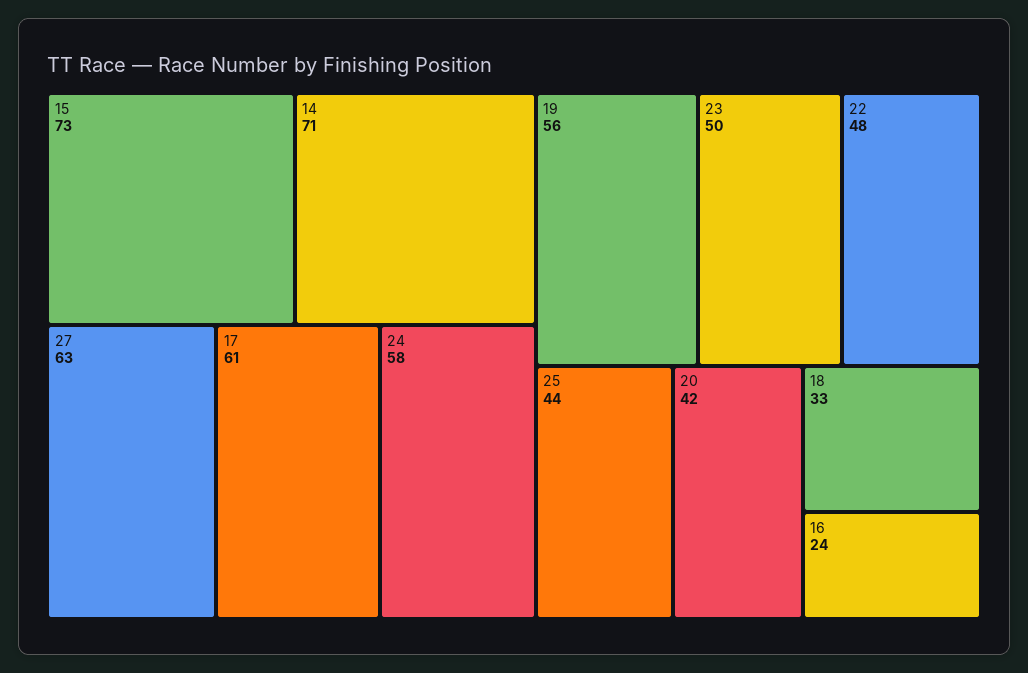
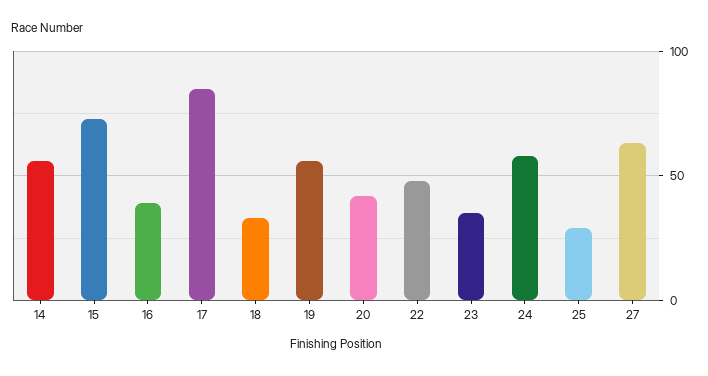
14: 71 -> 55
17: 61 -> 85
23: 50 -> 35
25: 44 -> 30
16: 24 -> 40

